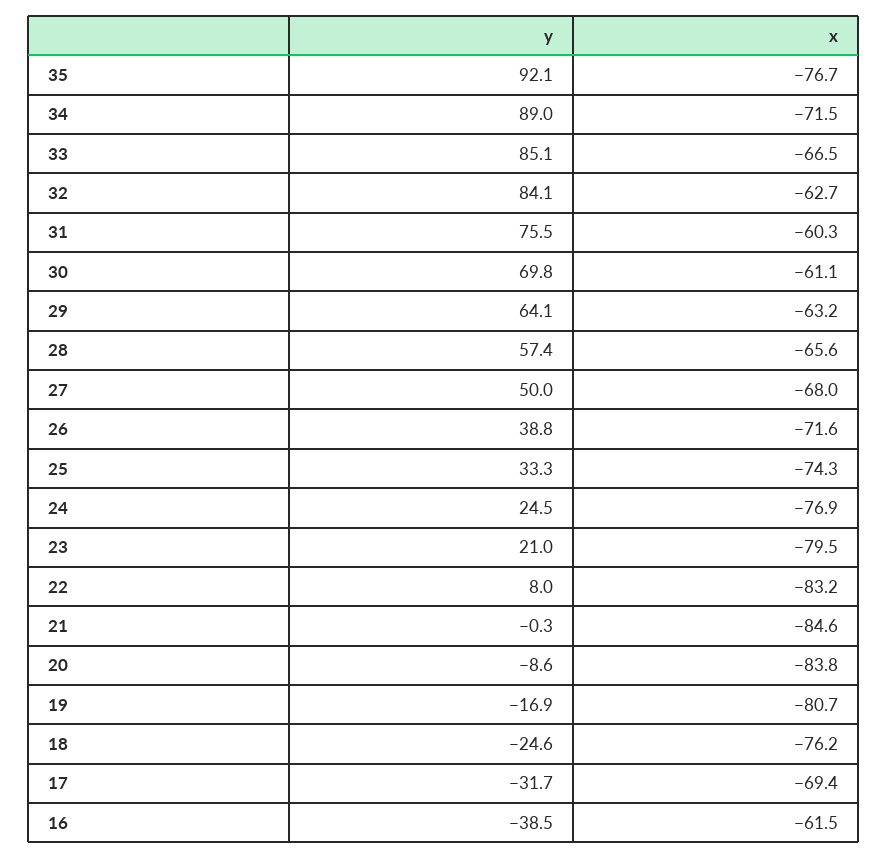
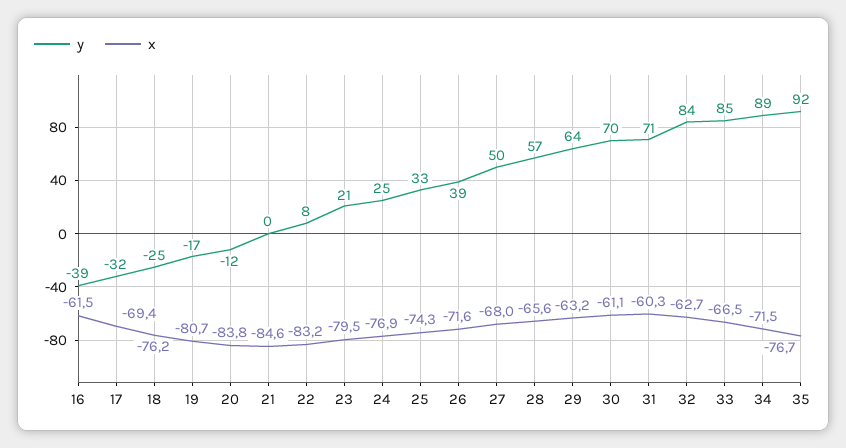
y, 31: 75.5 -> 71
y, 20: -8.6 -> -12

